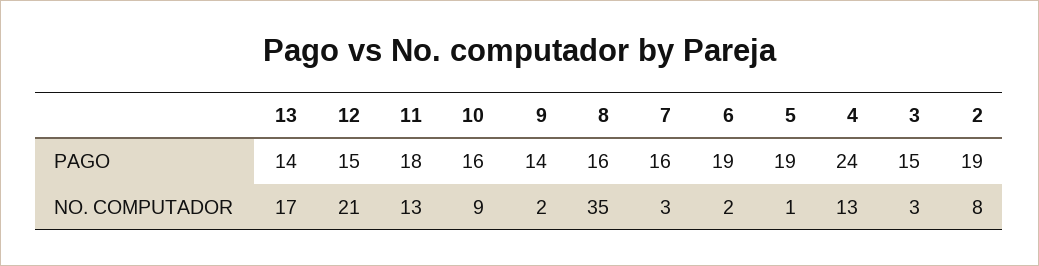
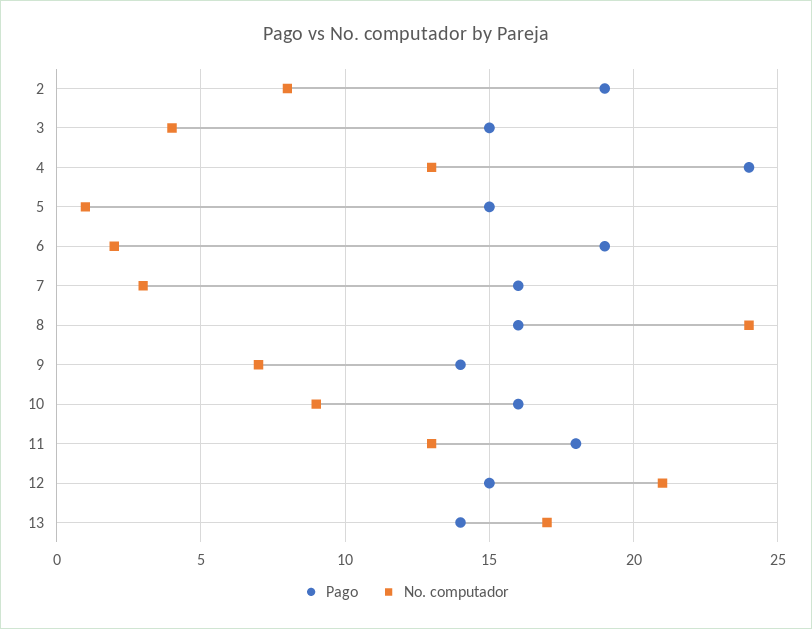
PAGO, 5: 19 -> 15
NO. COMPUTADOR, 9: 2 -> 7
NO. COMPUTADOR, 8: 35 -> 24
NO. COMPUTADOR, 3: 3 -> 4

